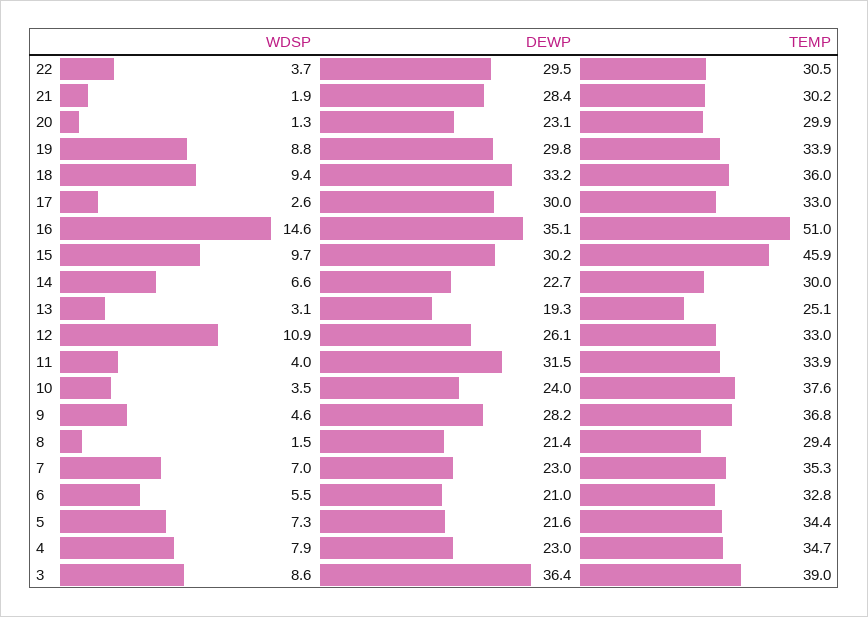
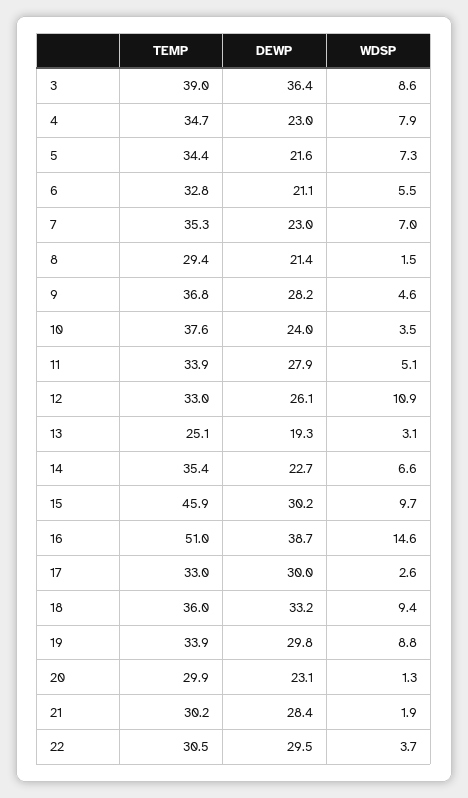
DEWP, 16: 35.1 -> 38.7
TEMP, 14: 30 -> 35.4
WDSP, 11: 4 -> 5.1
DEWP, 11: 31.5 -> 27.9
DEWP, 6: 21 -> 21.1

